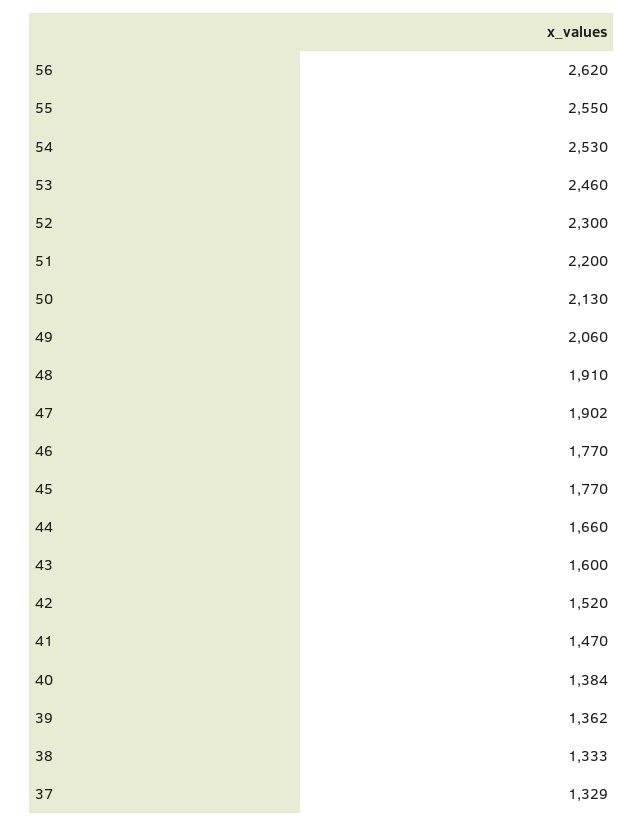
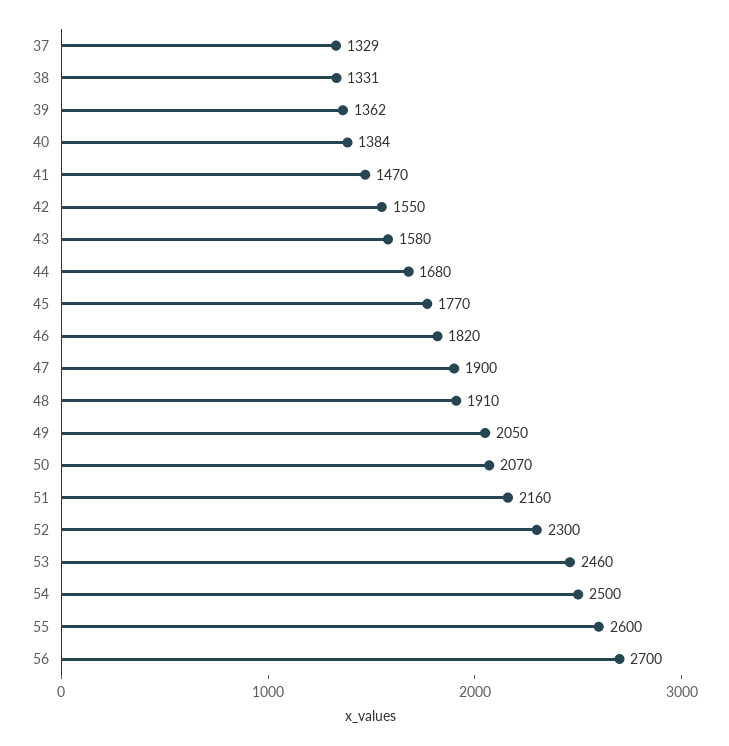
56: 2620 -> 2700
55: 2550 -> 2600
54: 2530 -> 2500
51: 2200 -> 2160
50: 2130 -> 2070
49: 2060 -> 2050
47: 1902 -> 1900
46: 1770 -> 1820
44: 1660 -> 1680
43: 1600 -> 1580
42: 1520 -> 1550
38: 1333 -> 1331

